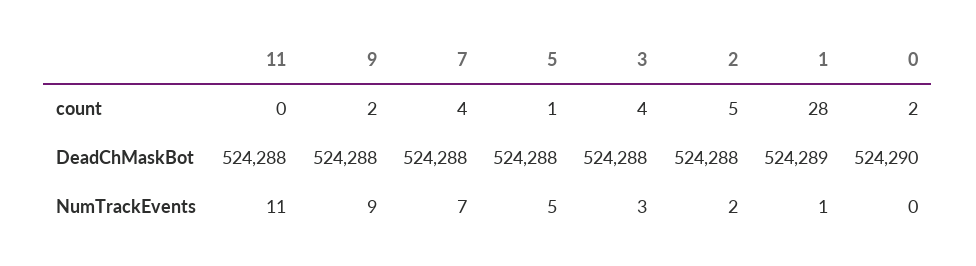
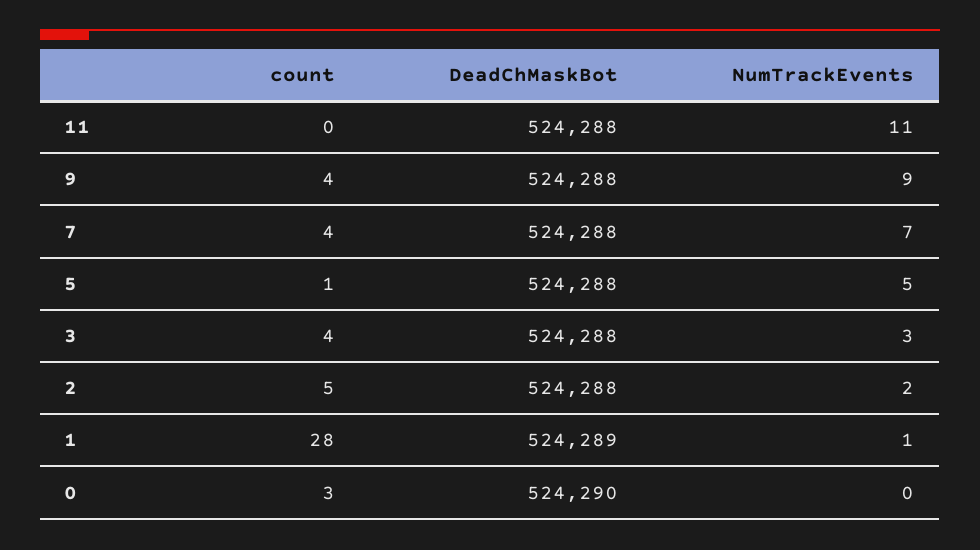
9, count: 2 -> 4
0, count: 2 -> 3

